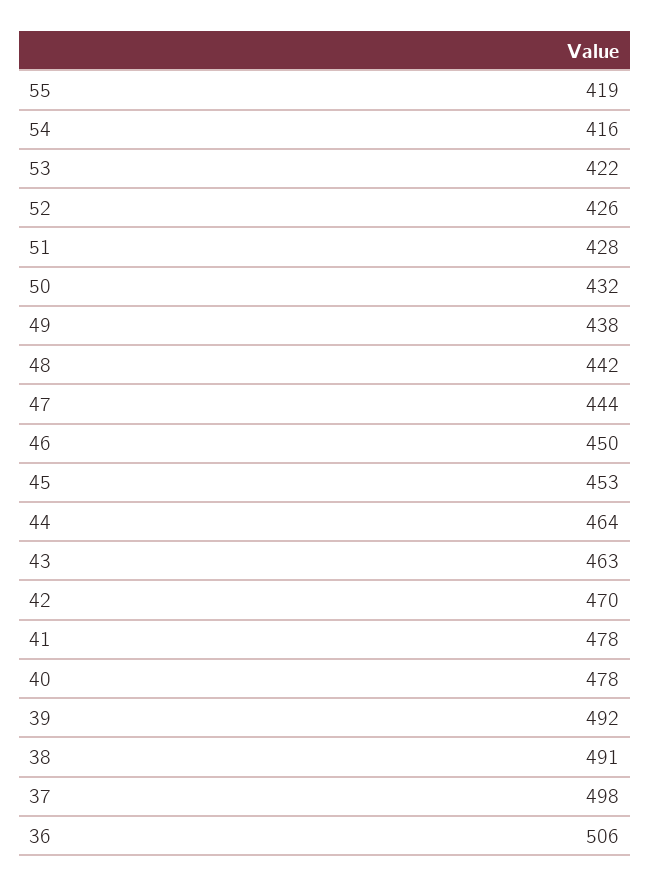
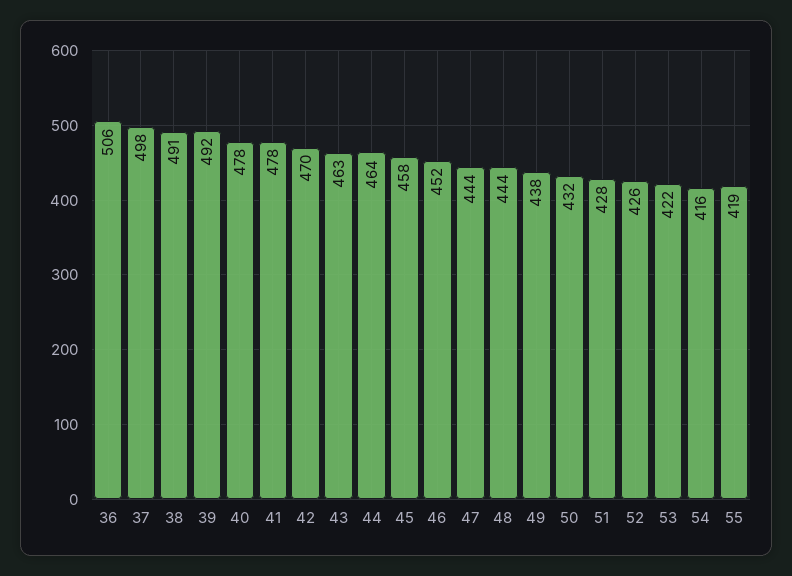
48: 442 -> 444
46: 450 -> 452
45: 453 -> 458

